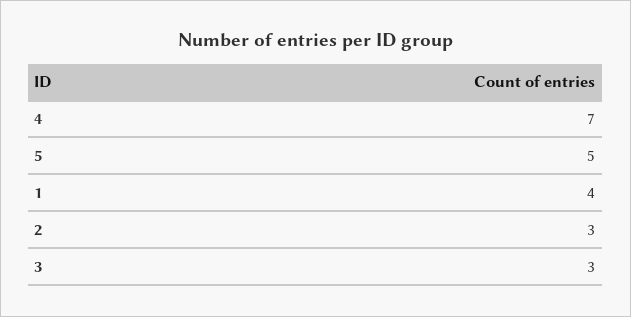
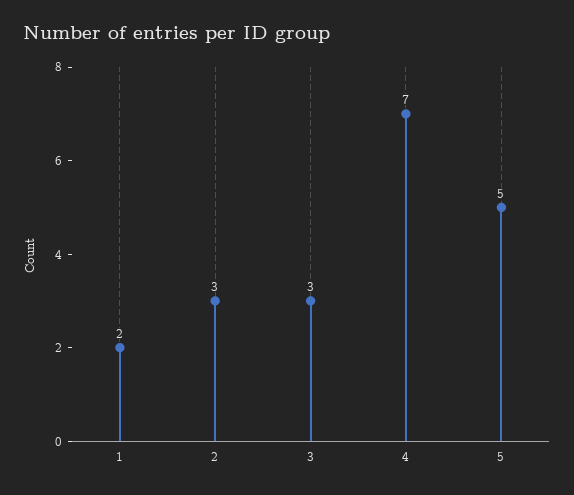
1: 4 -> 2

